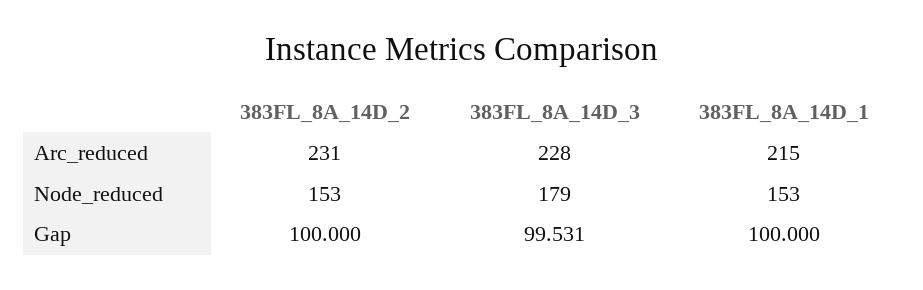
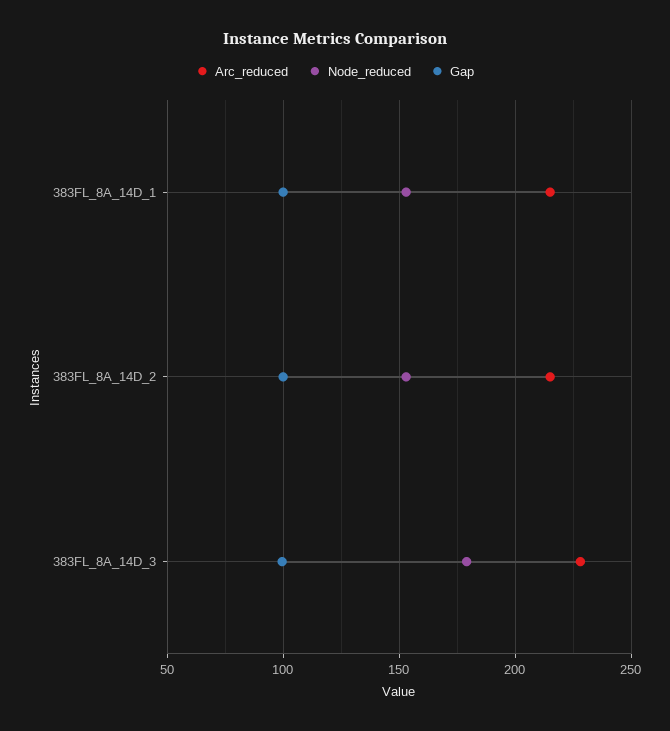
Arc_reduced, 383FL_8A_14D_2: 231 -> 215

